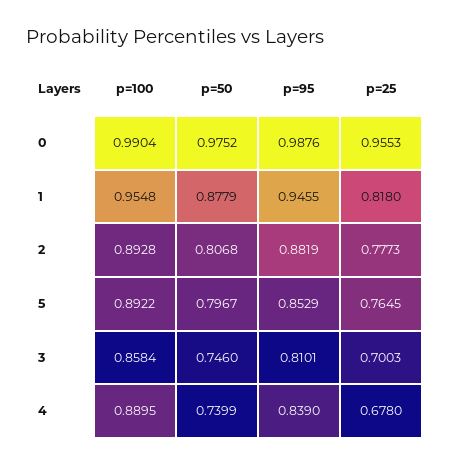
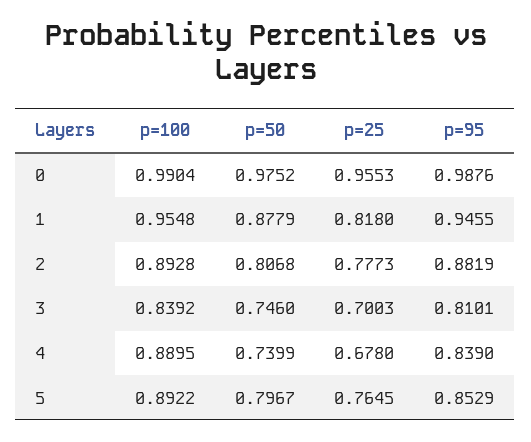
p=100, 3: 0.8584 -> 0.8392

